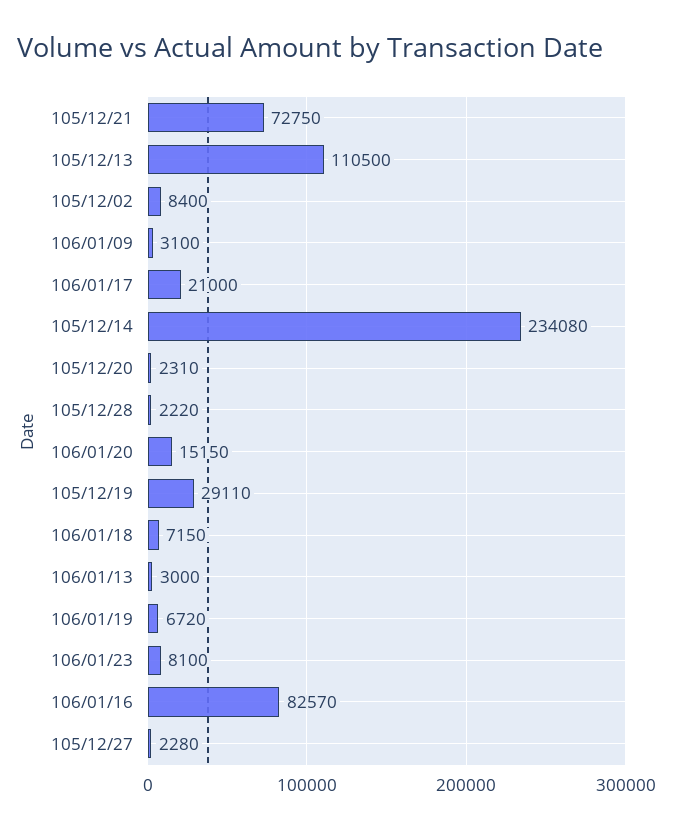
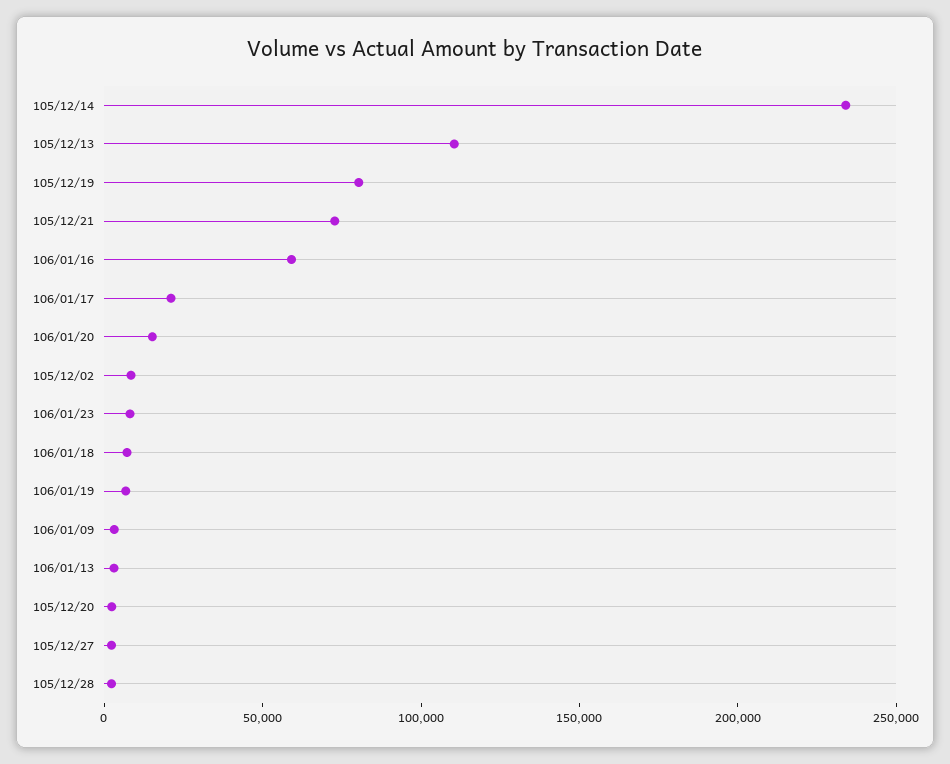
105/12/19: 29110 -> 80000
106/01/16: 82570 -> 60000

